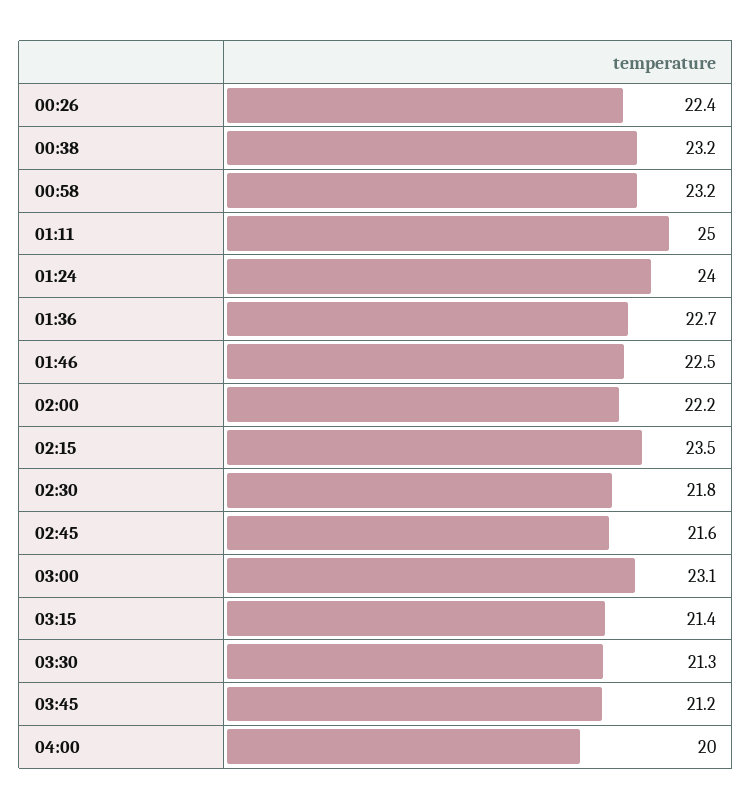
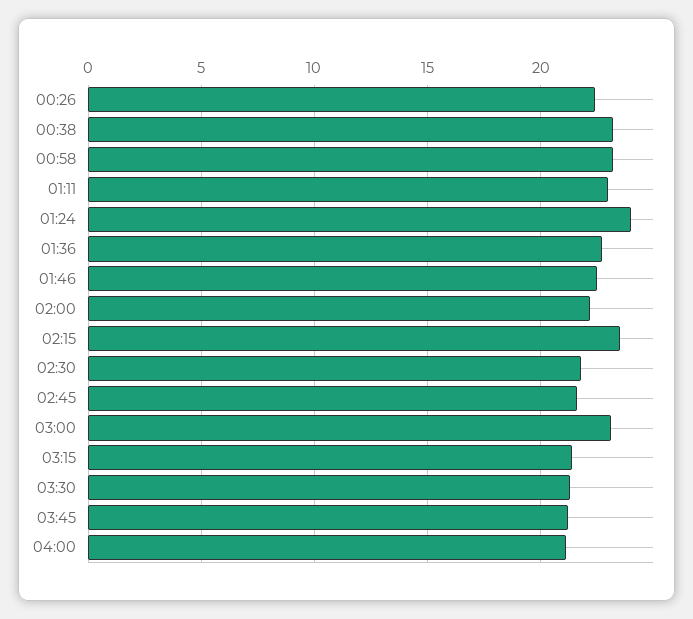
01:11: 25 -> 23
04:00: 20 -> 21

